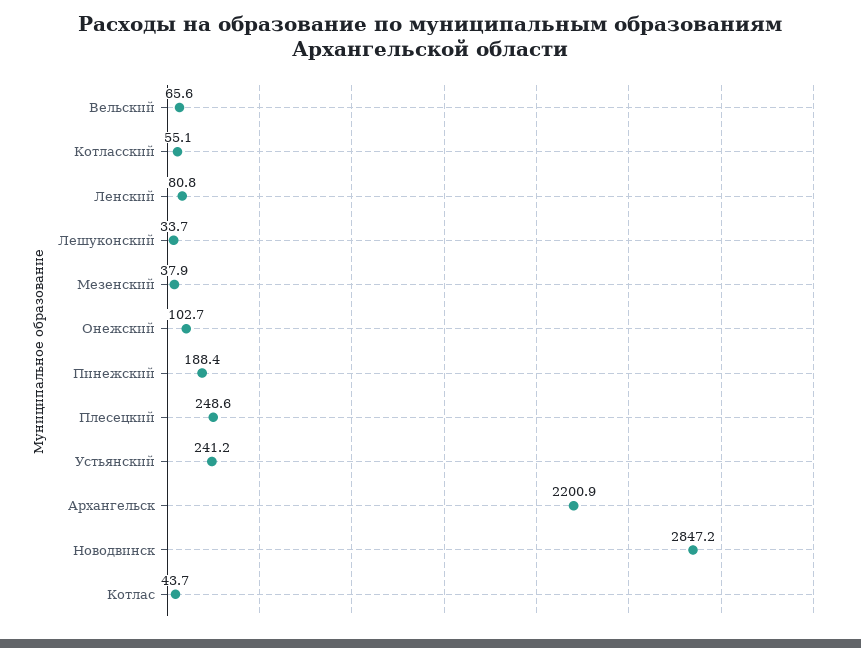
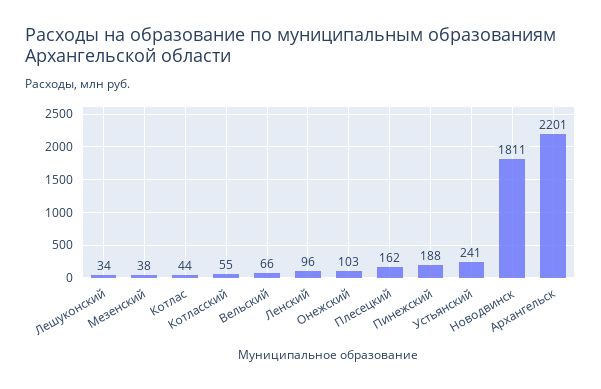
Ленский: 80.8 -> 96
Плесецкий: 248.6 -> 162
Новодвинск: 2847.2 -> 1811

